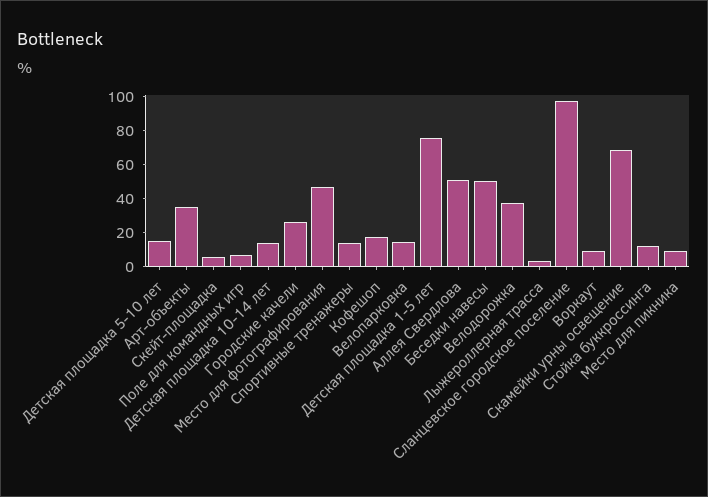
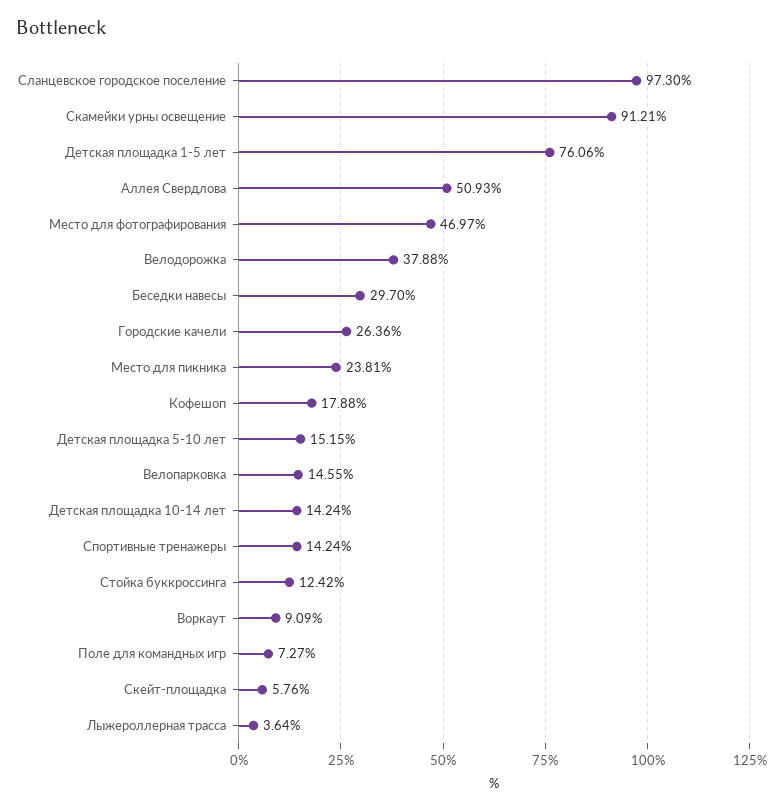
Арт-объекты: 35 -> none
Беседки навесы: 50 -> 29.7
Скамейки урны освещение: 70 -> 91.21
Место для пикника: 10 -> 23.81

